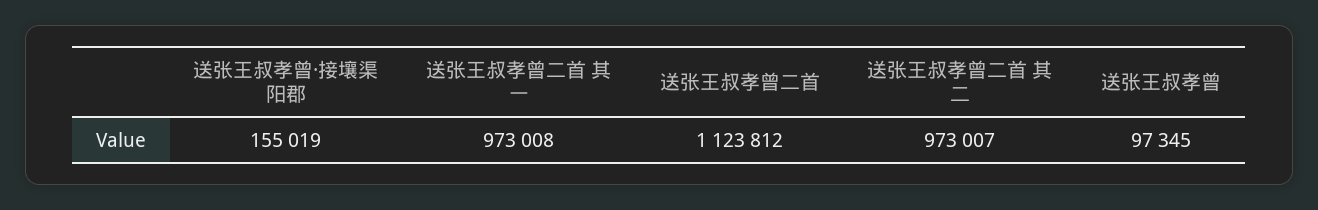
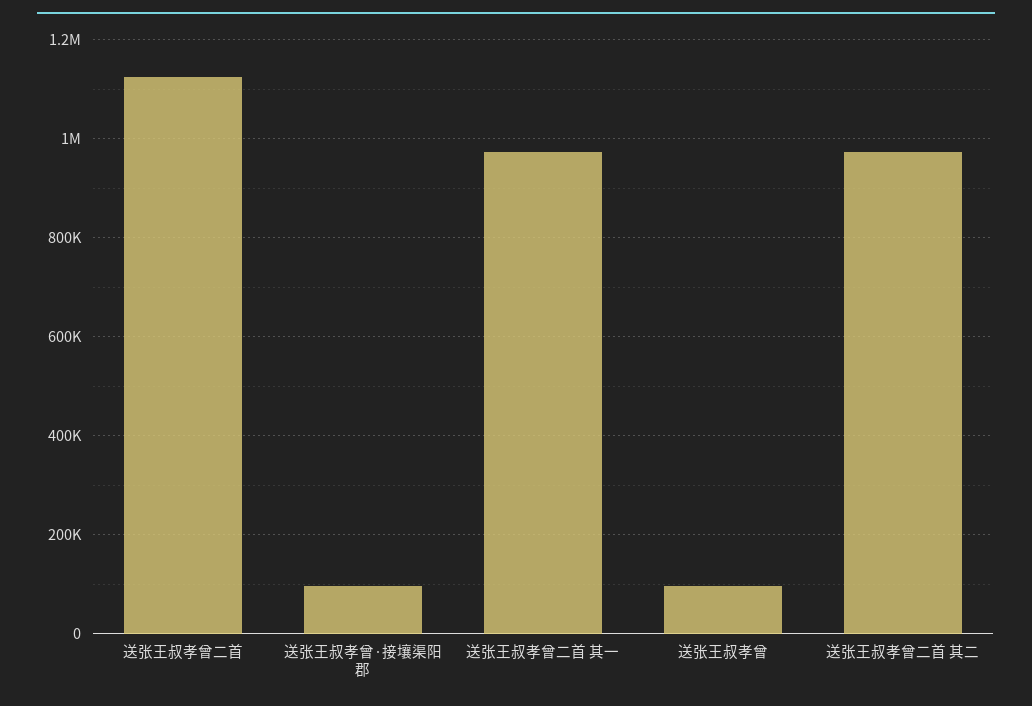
送张王叔孝曾·接壤渠阳郡: 155019 -> 100000

